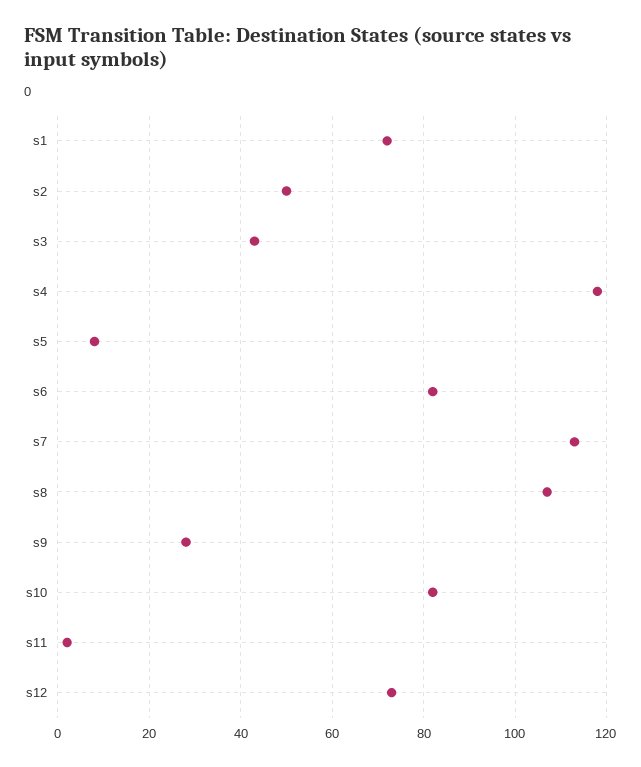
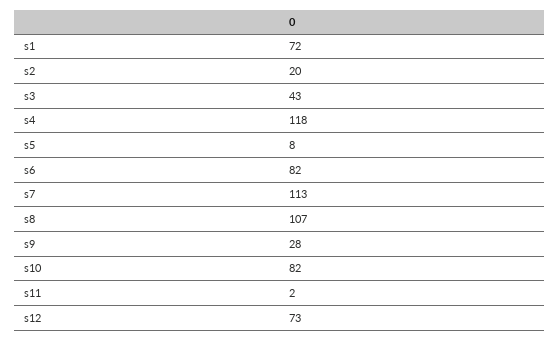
s2: 50 -> 20

